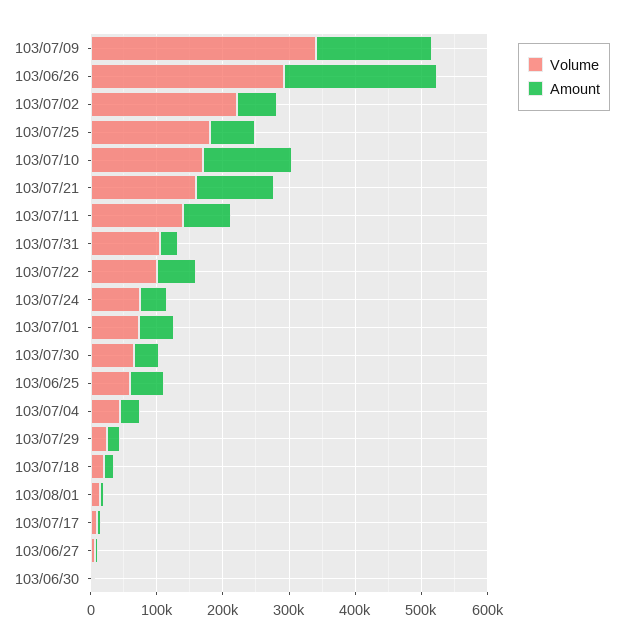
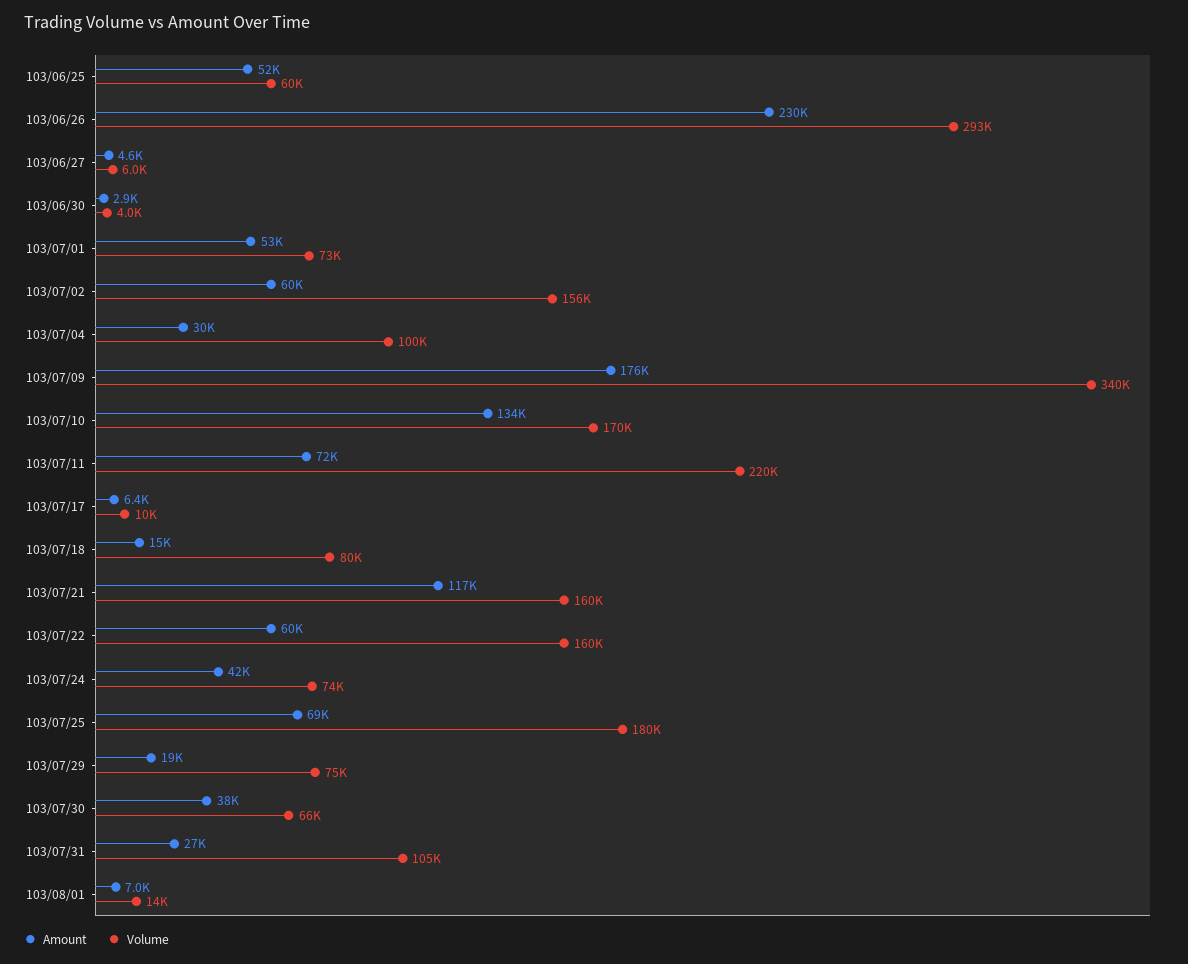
Volume, 103/07/02: 220000 -> 156000
Volume, 103/07/11: 140000 -> 220000
Volume, 103/07/22: 100000 -> 160000
Volume, 103/07/04: 40000 -> 100000
Volume, 103/07/29: 20000 -> 75000
Volume, 103/07/18: 20000 -> 80000

